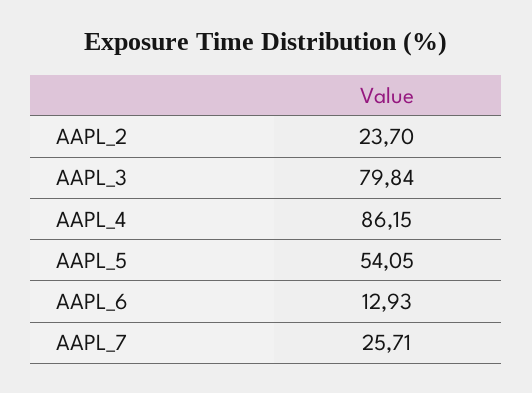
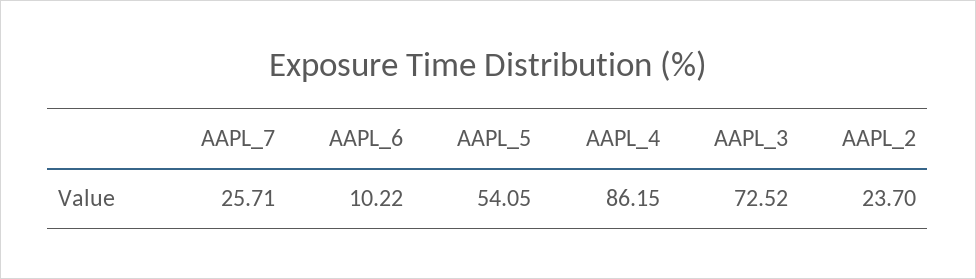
AAPL_3: 79.84 -> 72.52
AAPL_6: 12.93 -> 10.22

